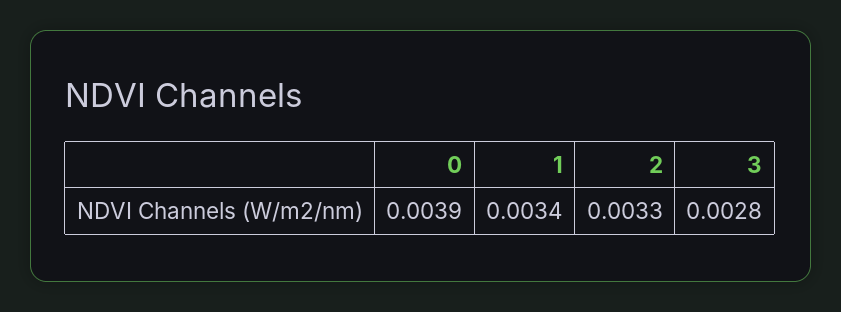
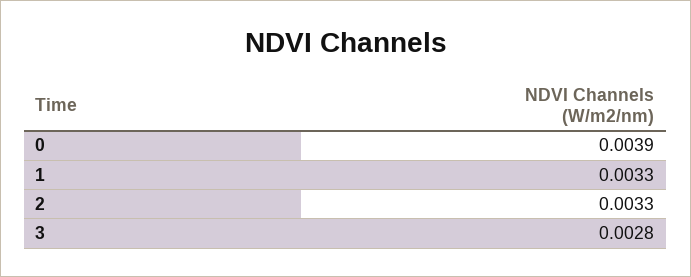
1: 0.0034 -> 0.0033

